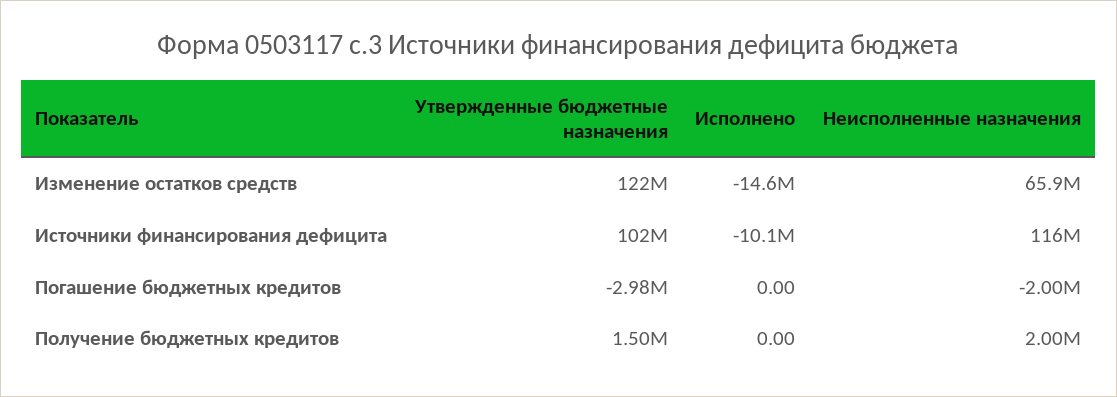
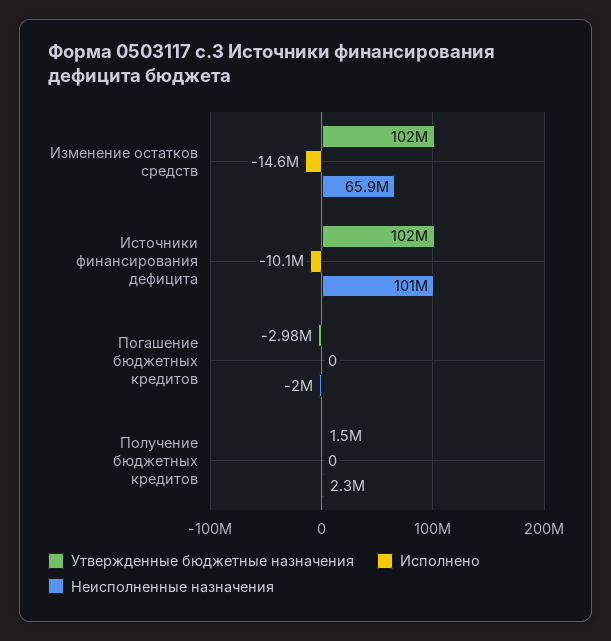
Утвержденные бюджетные назначения, Изменение остатков средств: 122000000 -> 102000000
Неисполненные назначения, Источники финансирования дефицита: 116000000 -> 101000000
Неисполненные назначения, Получение бюджетных кредитов: 2000000 -> 2300000

